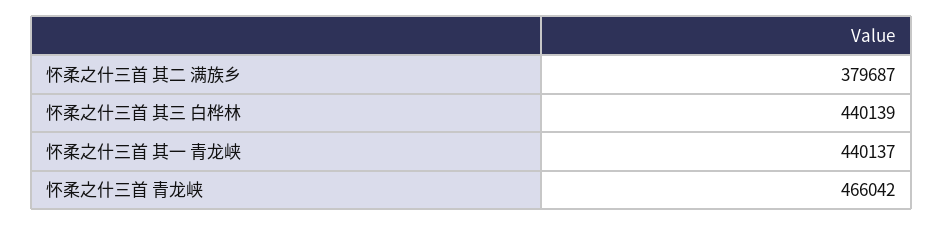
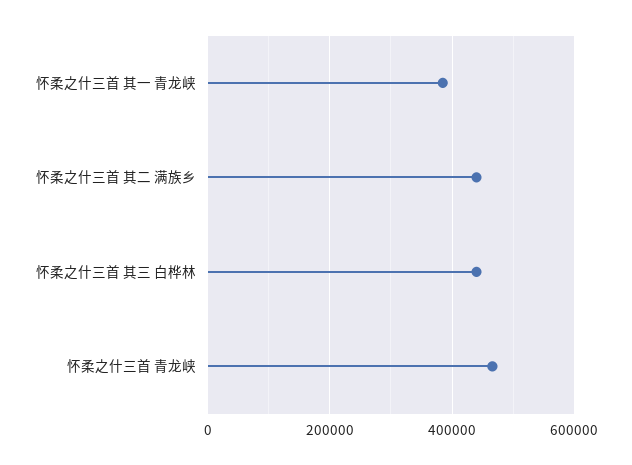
怀柔之什三首 其二 满族乡: 379687 -> 440000
怀柔之什三首 其一 青龙峡: 440137 -> 380000

